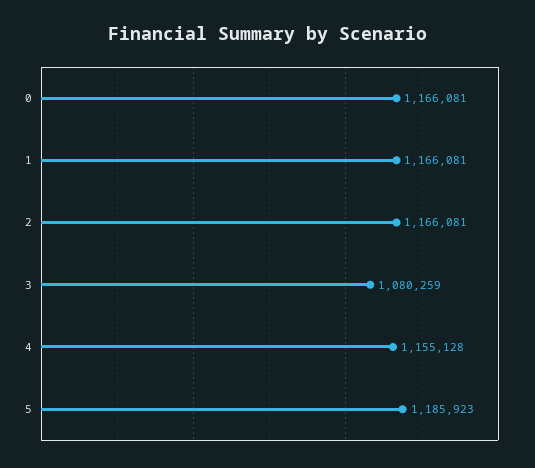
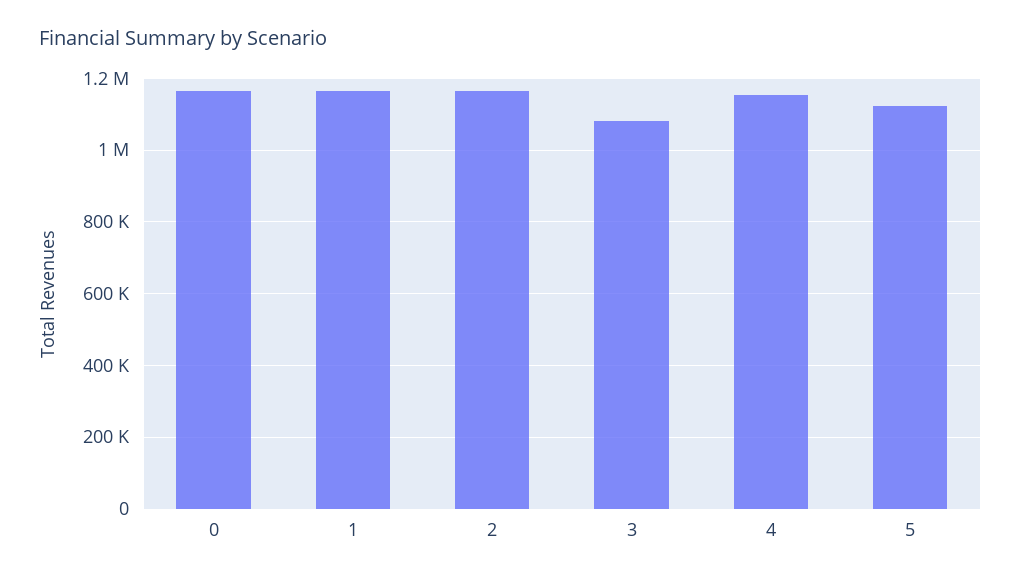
5: 1185923 -> 1120000

